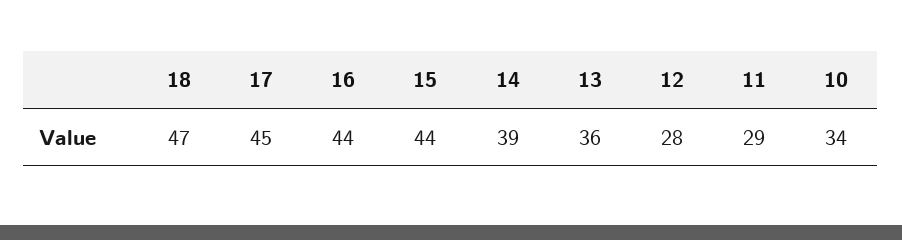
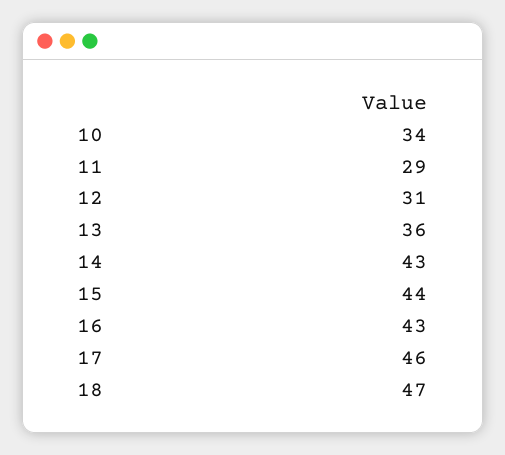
17: 45 -> 46
16: 44 -> 43
14: 39 -> 43
12: 28 -> 31

